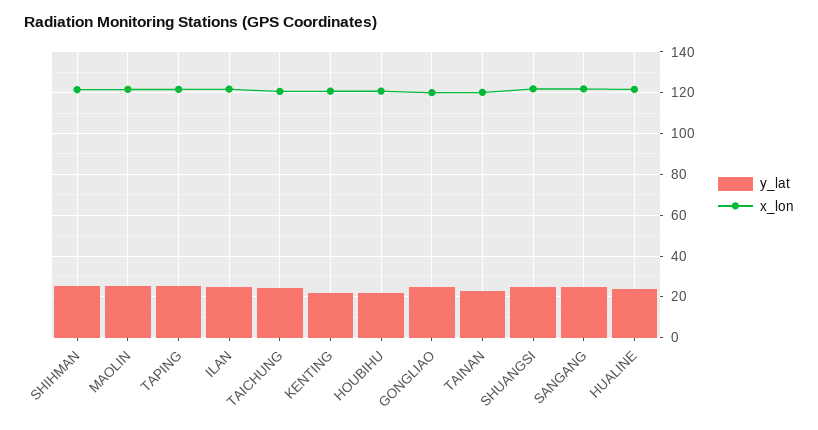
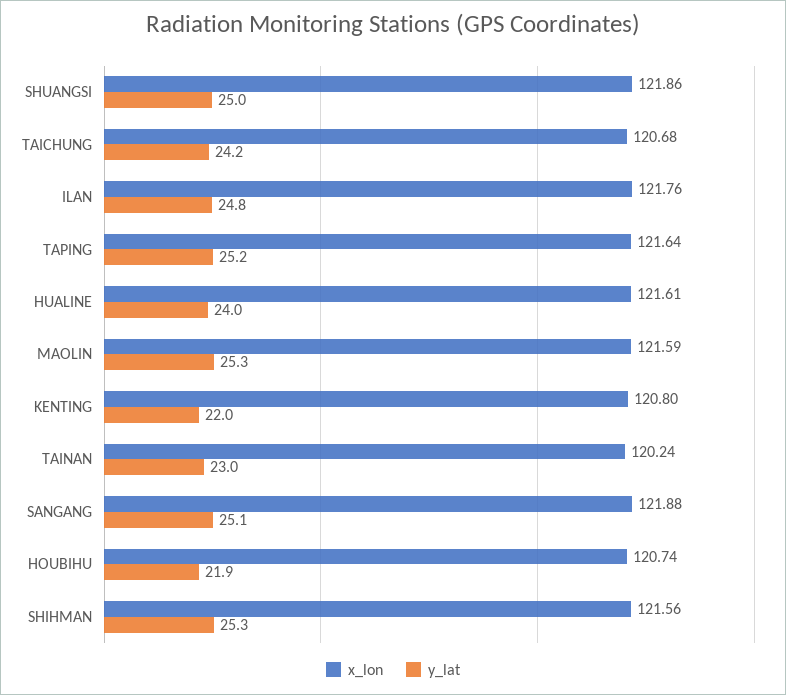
y_lat, GONGLIAO: 25 -> none
x_lon, GONGLIAO: 120 -> none

